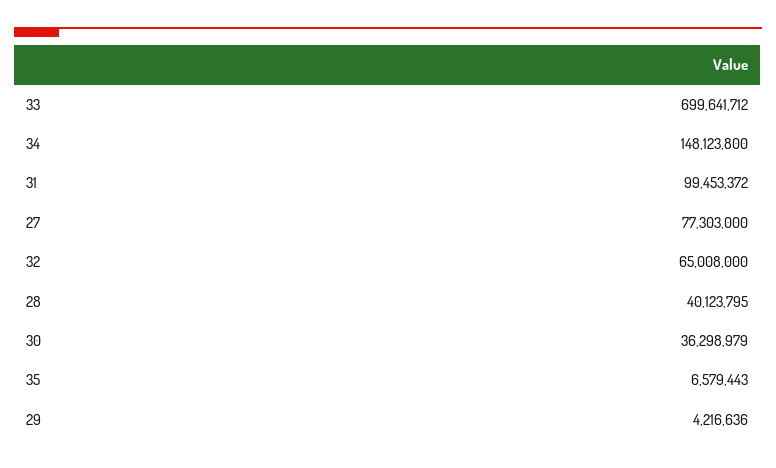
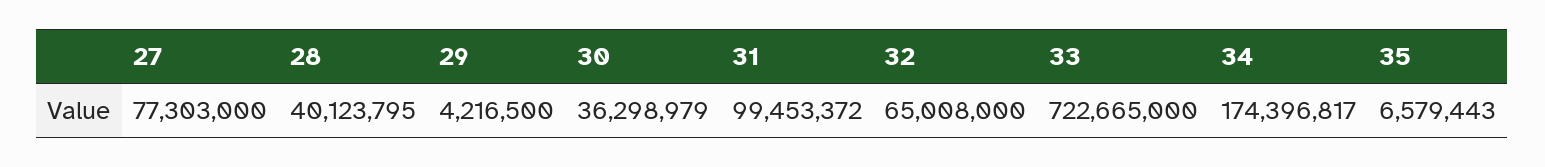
33: 699641712 -> 722665000
34: 148123800 -> 174396817
29: 4216636 -> 4216500

